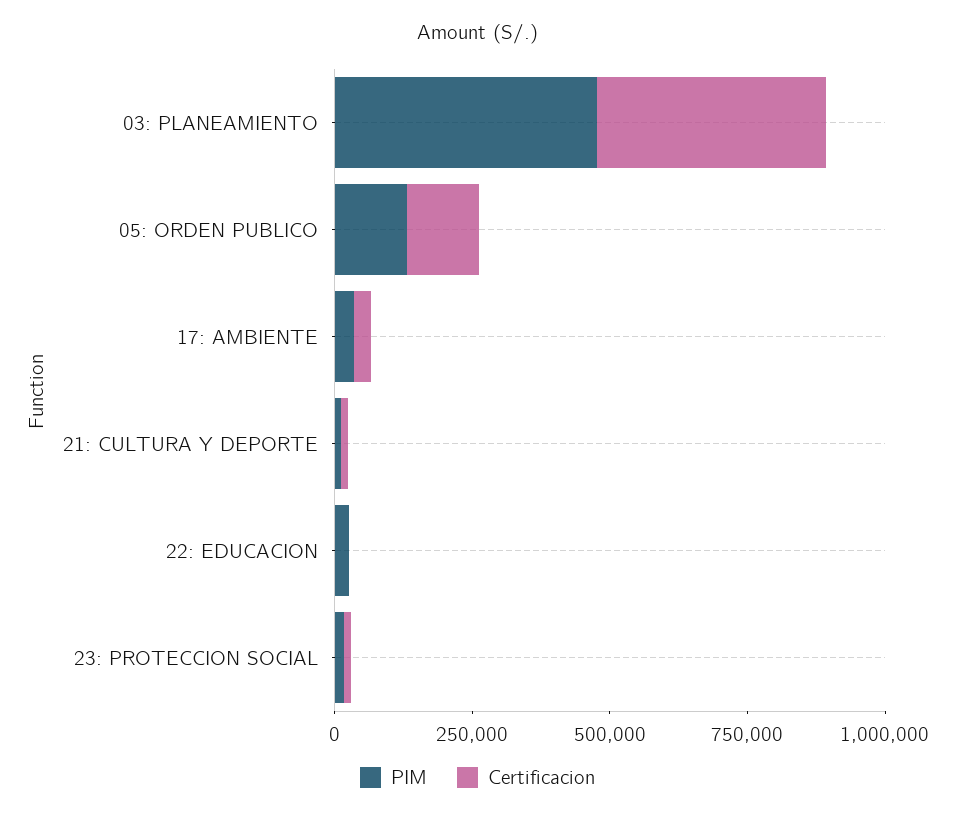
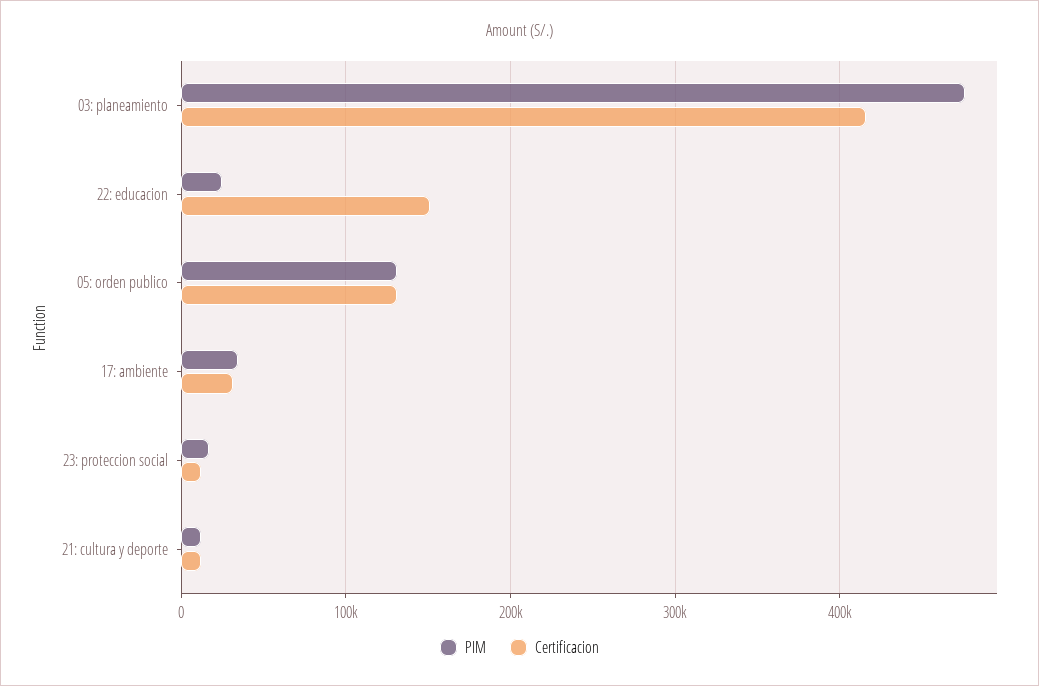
Certificacion, 22: EDUCACION: 0 -> 150000

